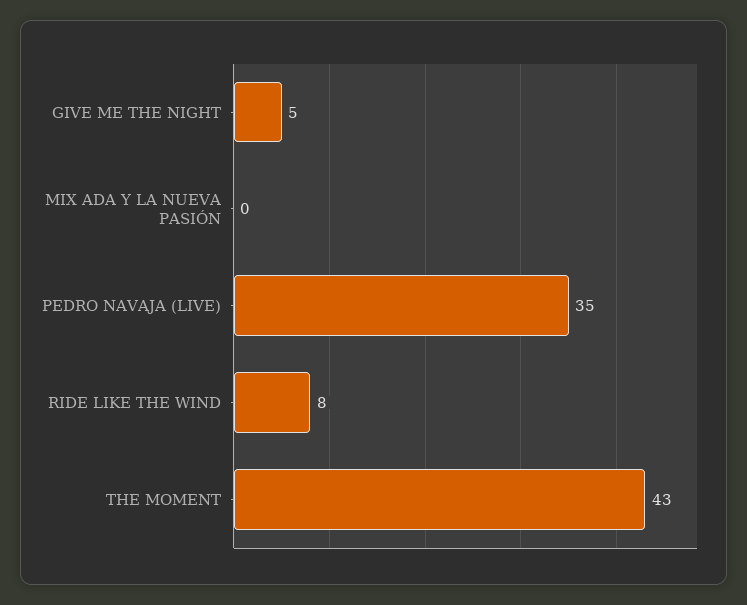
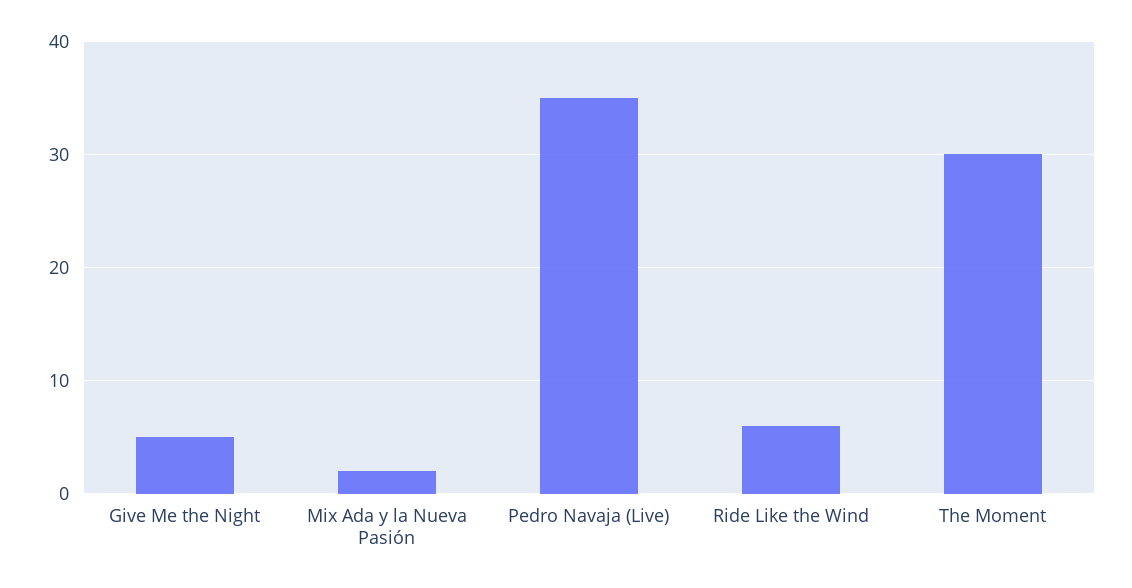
MIX ADA Y LA NUEVA PASIÓN: 0 -> 2
RIDE LIKE THE WIND: 8 -> 6
THE MOMENT: 43 -> 30

